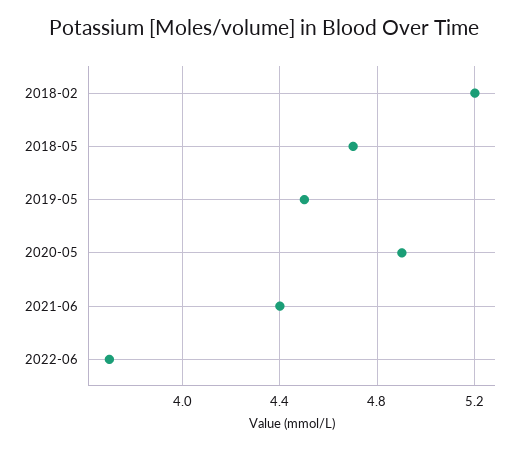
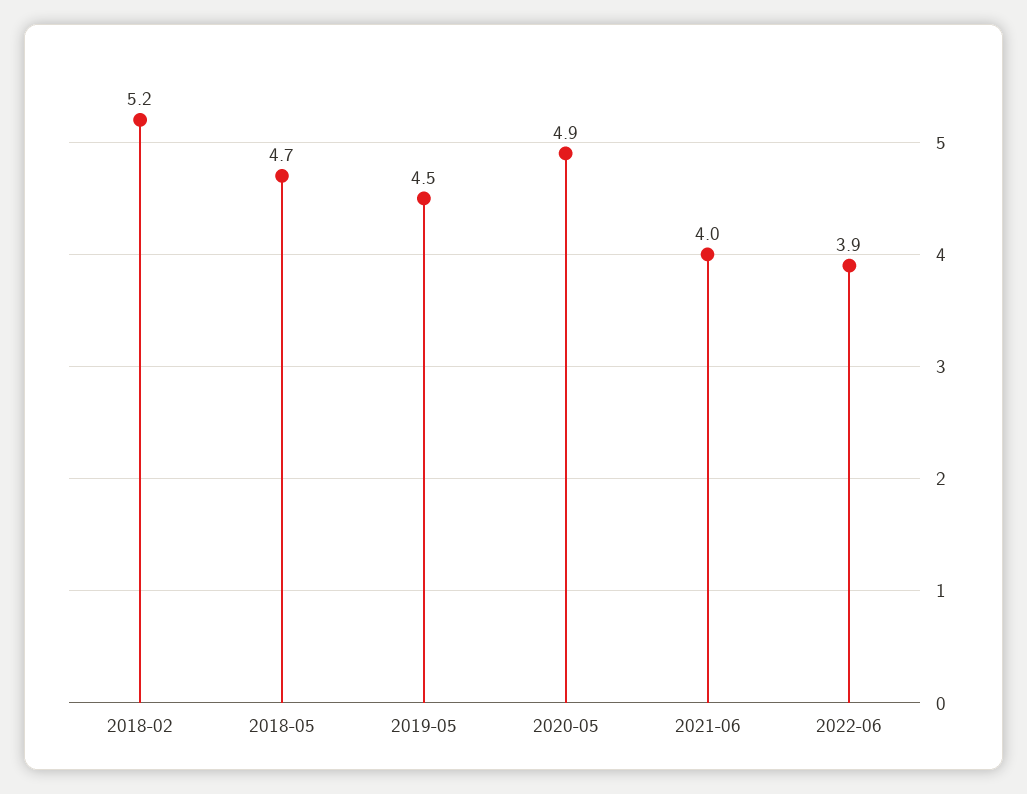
2021-06: 4.4 -> 4
2022-06: 3.7 -> 3.9

